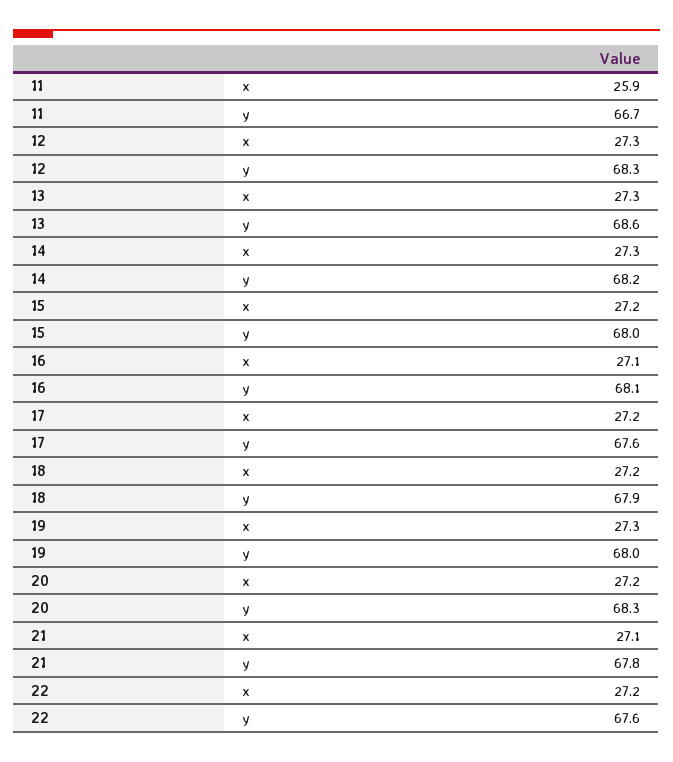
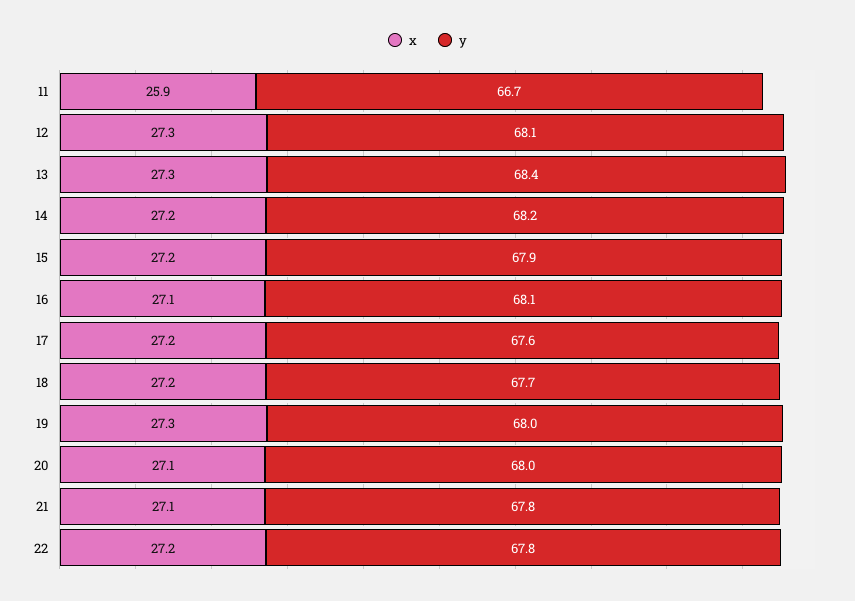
y, 12: 68.3 -> 68.1
y, 13: 68.6 -> 68.4
x, 14: 27.3 -> 27.2
y, 15: 68 -> 67.9
y, 18: 67.9 -> 67.7
x, 20: 27.2 -> 27.1
y, 20: 68.3 -> 68
y, 22: 67.6 -> 67.8

